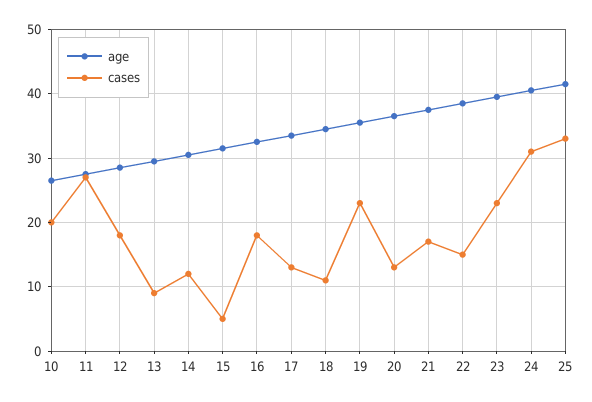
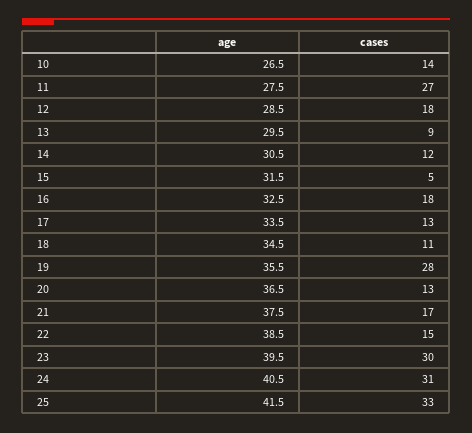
cases, 10: 20 -> 14
cases, 19: 23 -> 28
cases, 23: 23 -> 30

